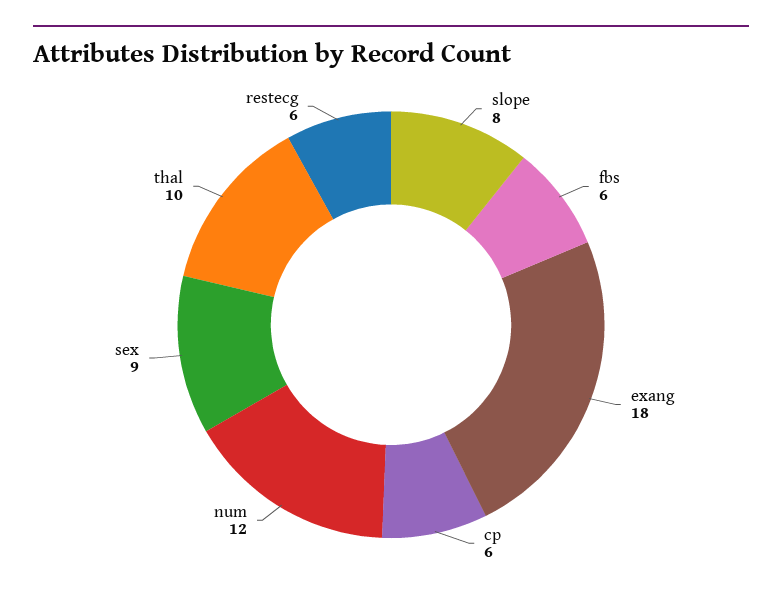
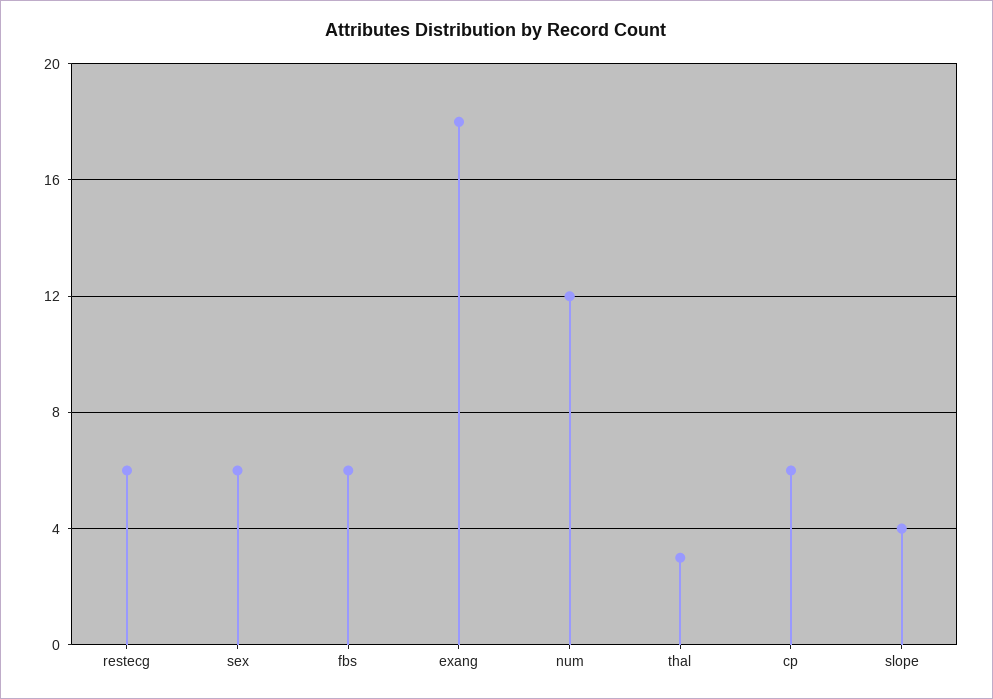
slope: 8 -> 4
sex: 9 -> 6
thal: 10 -> 3

